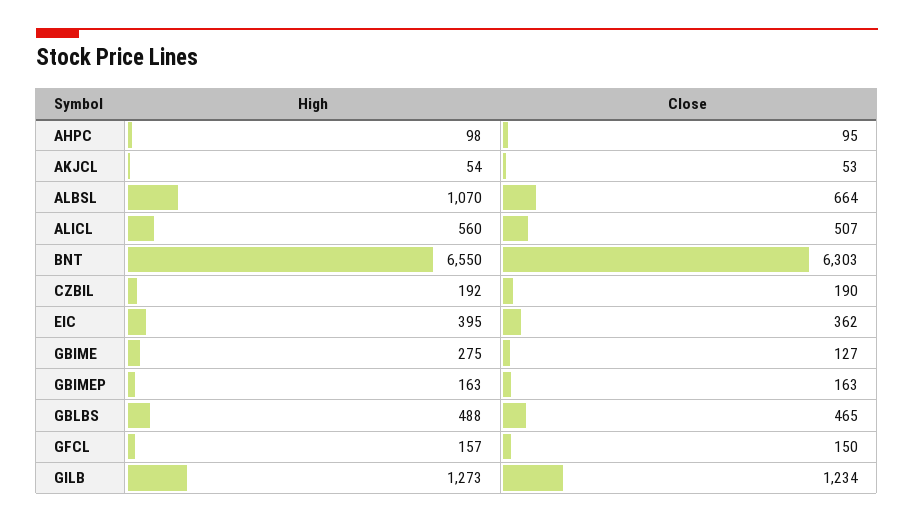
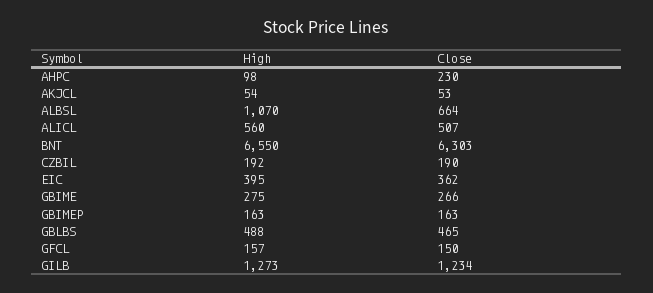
Close, AHPC: 95 -> 230
Close, GBIME: 127 -> 266

